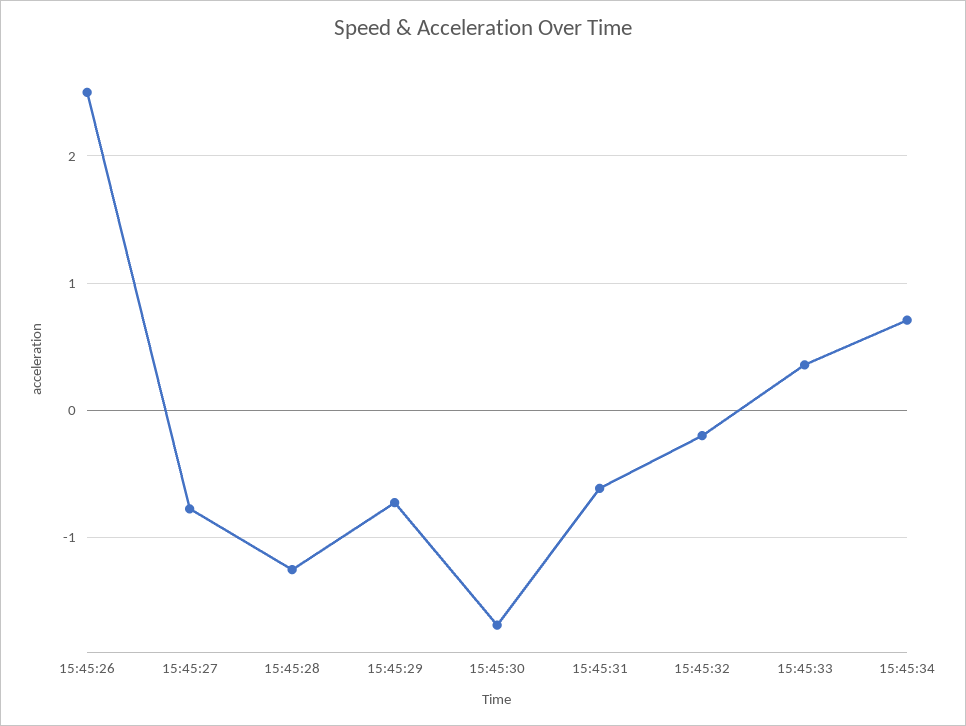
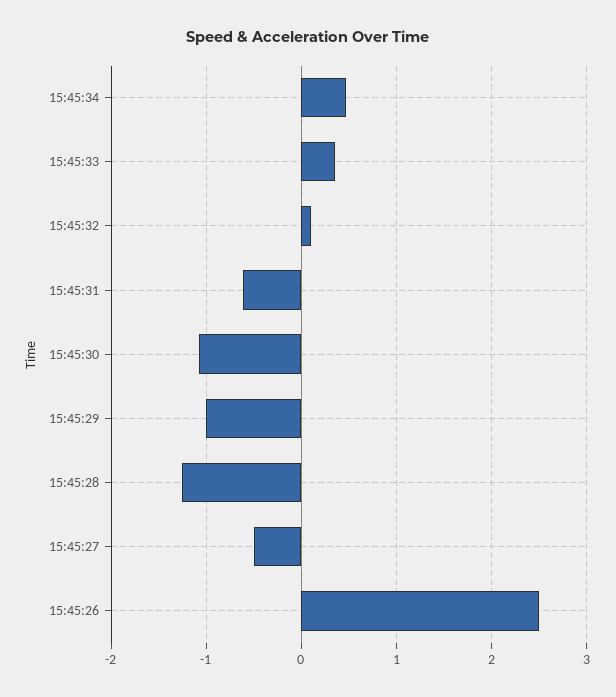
15:45:27: -0.8 -> -0.5
15:45:29: -0.7 -> -1
15:45:30: -1.7 -> -1.1
15:45:32: -0.2 -> 0.1
15:45:34: 0.7 -> 0.5

